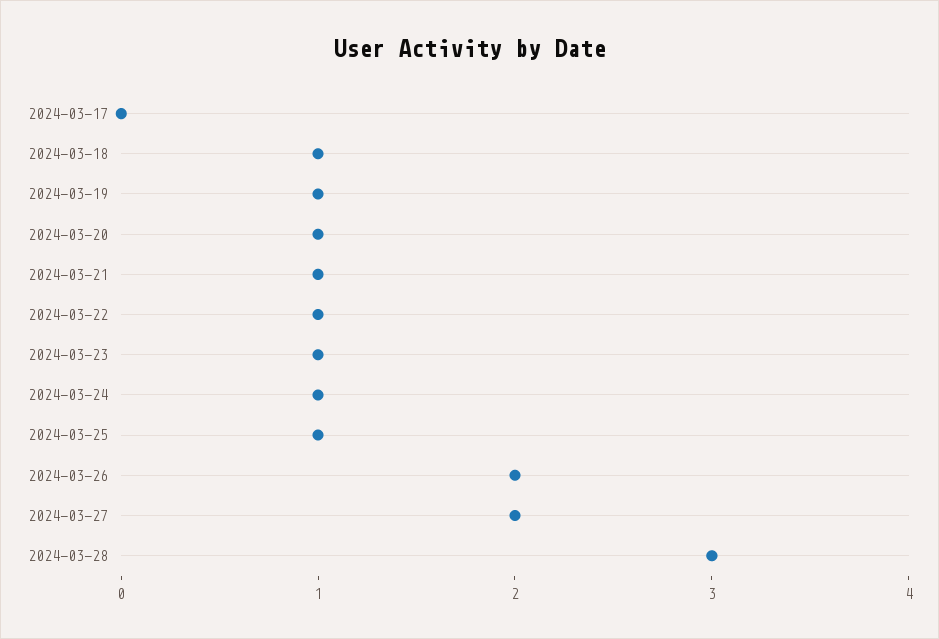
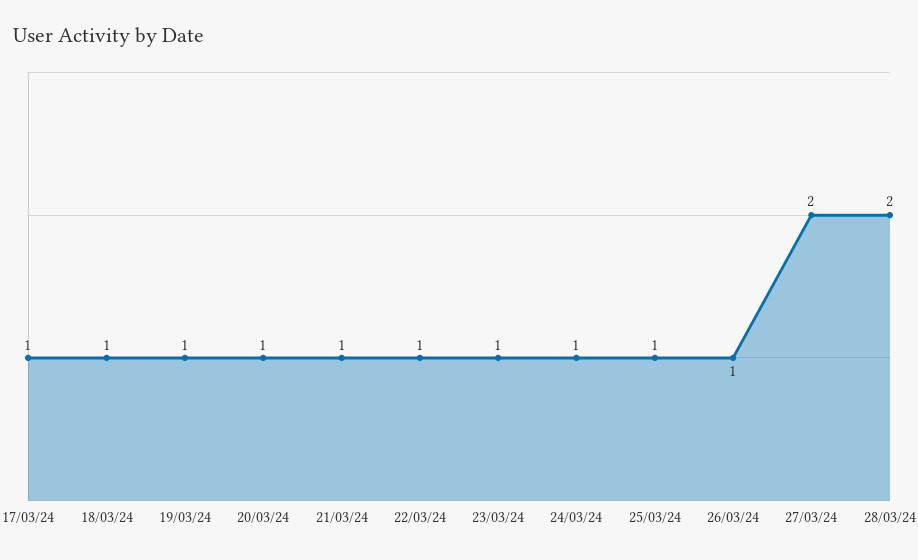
2024-03-17: 0 -> 1
2024-03-26: 2 -> 1
2024-03-28: 3 -> 2

